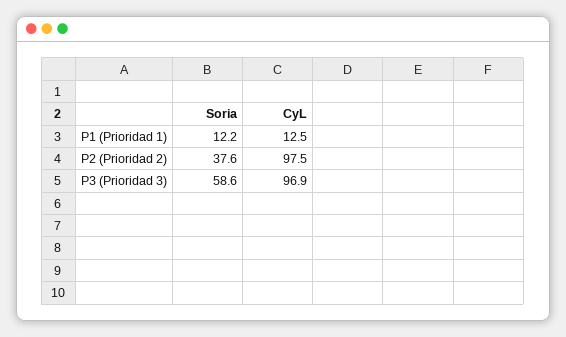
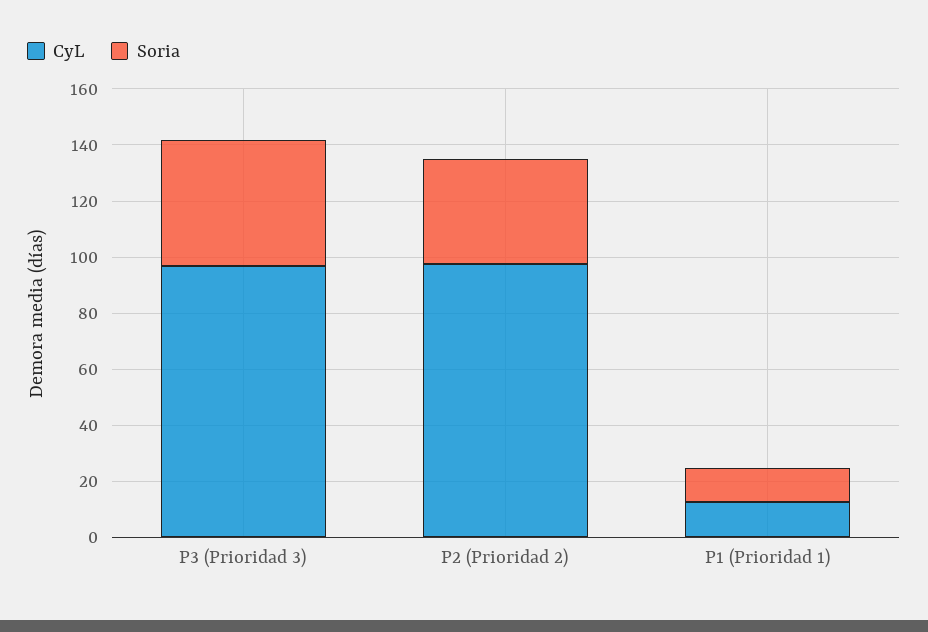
Soria, P3 (Prioridad 3): 58.6 -> 45

